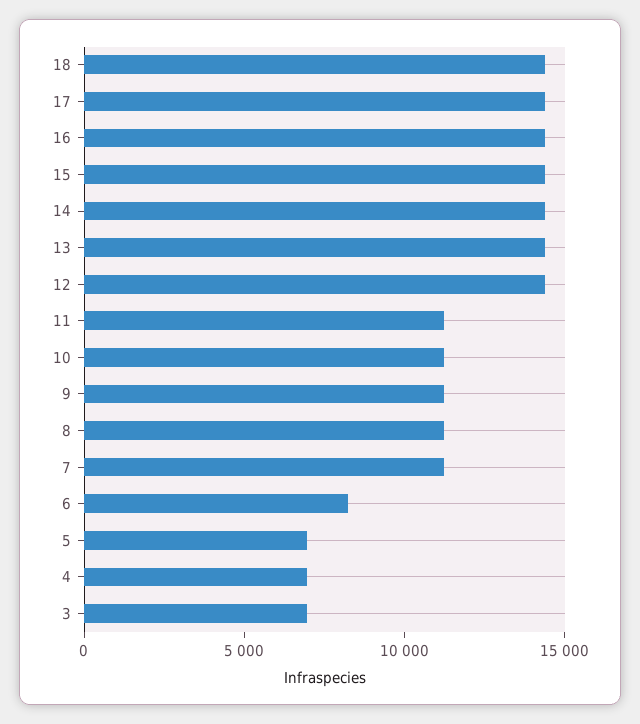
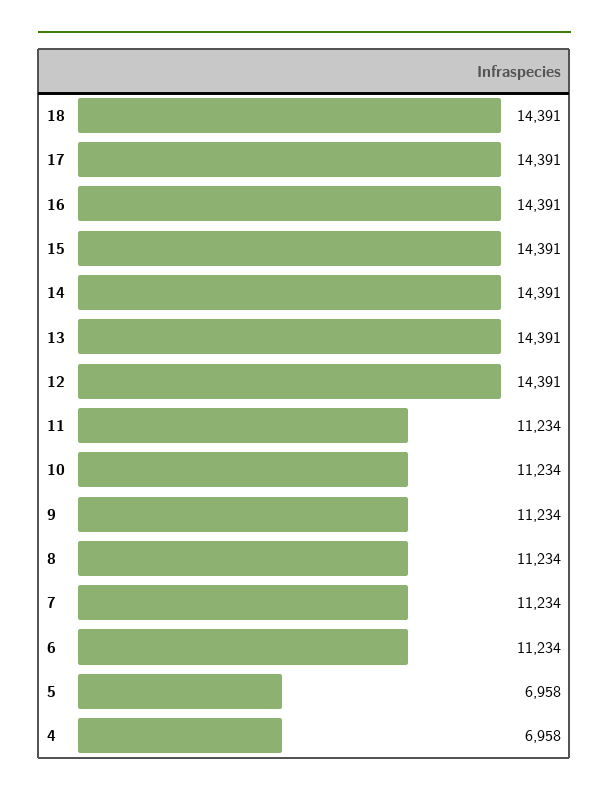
6: 8000 -> 11234
3: 7000 -> none

